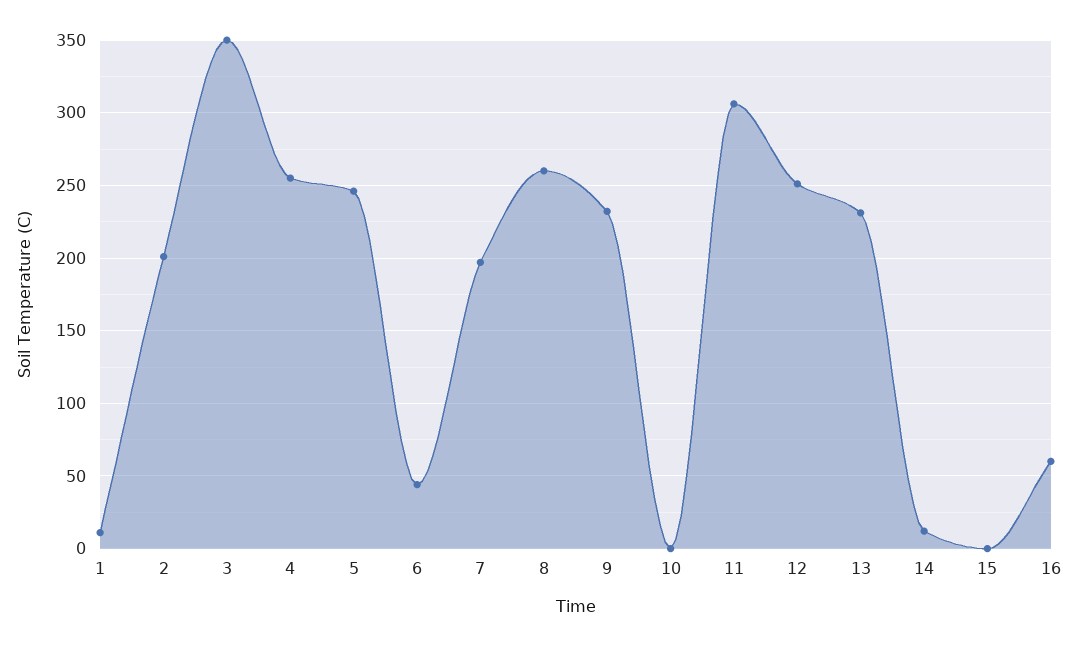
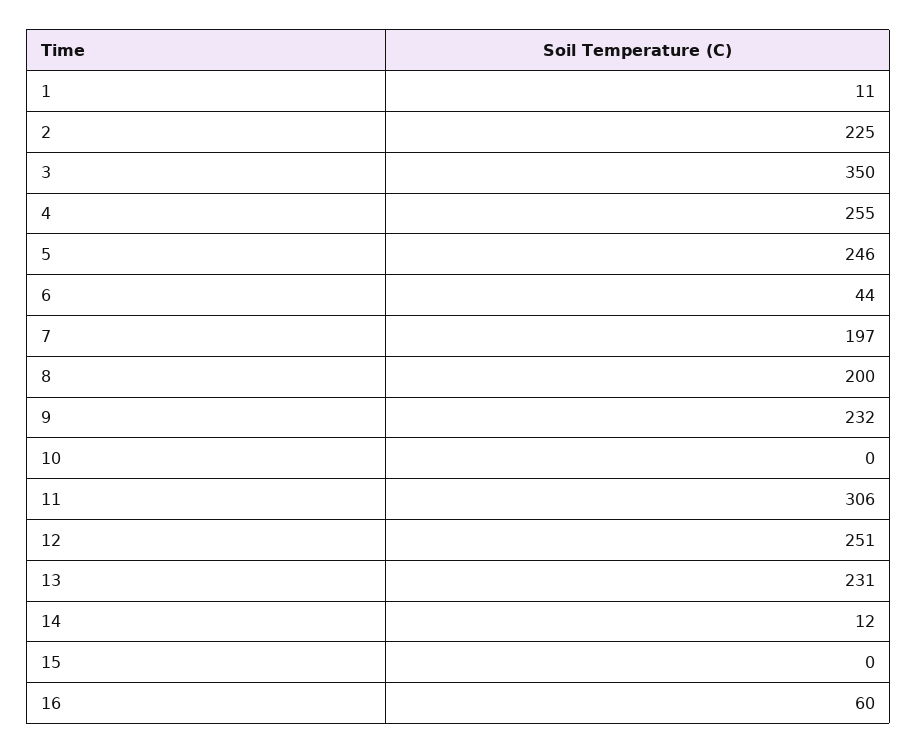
2: 200 -> 225
8: 260 -> 200

